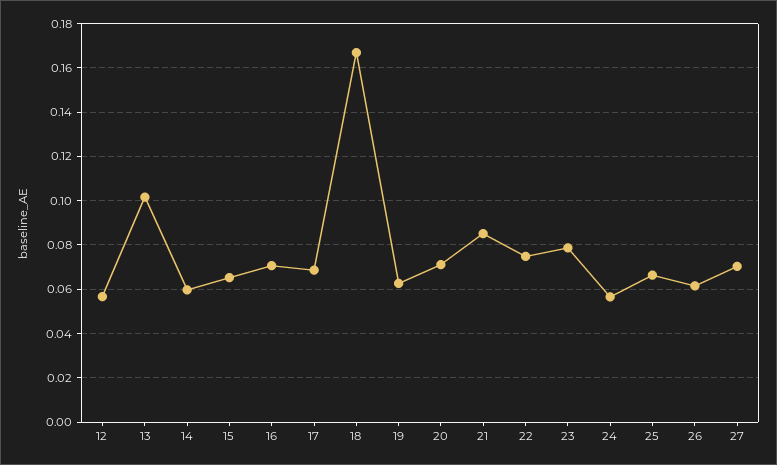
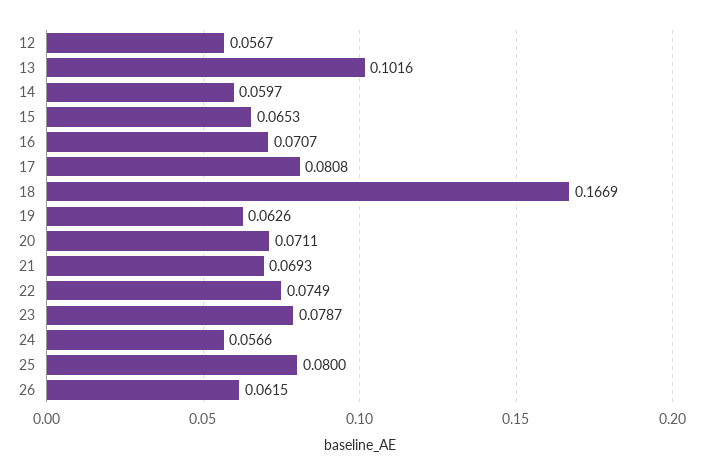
17: 0.07 -> 0.0808
21: 0.085 -> 0.0693
25: 0.065 -> 0.08
27: 0.07 -> none

